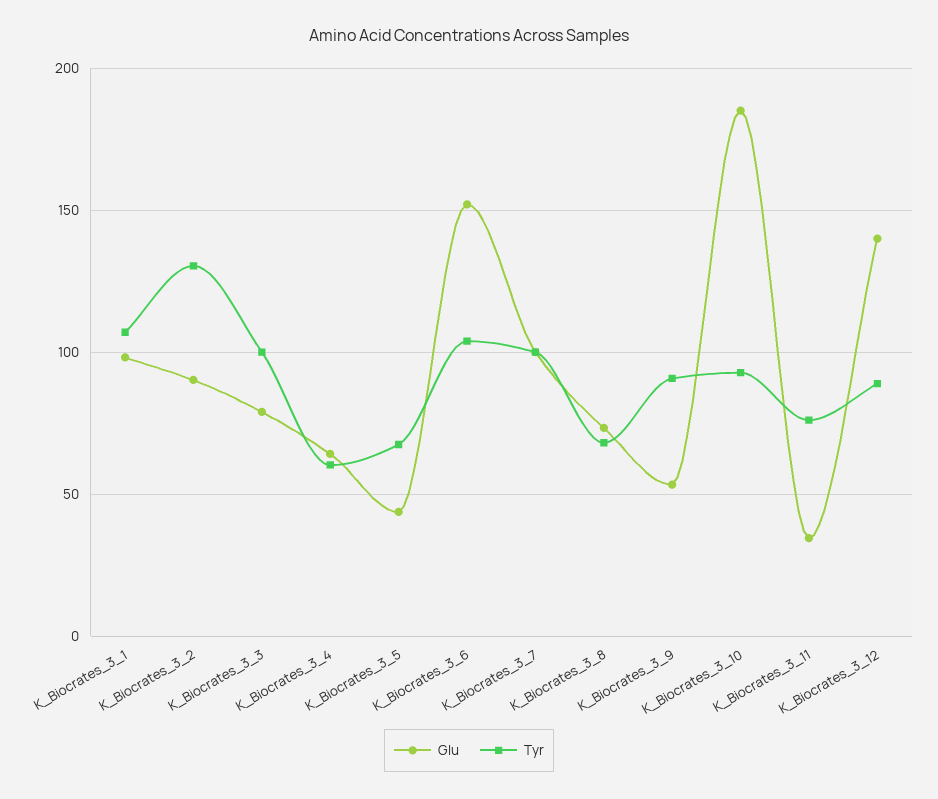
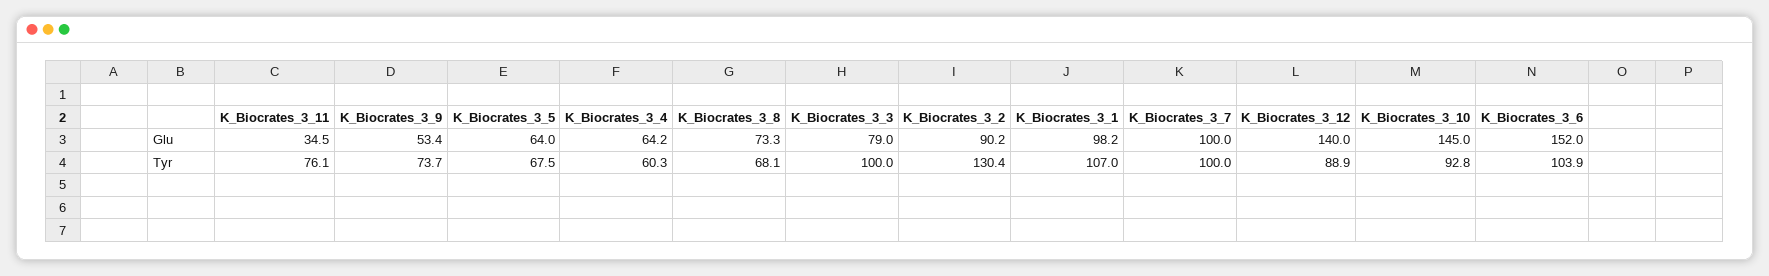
Glu, K_Biocrates_3_5: 45 -> 64
Tyr, K_Biocrates_3_9: 90 -> 73.7
Glu, K_Biocrates_3_10: 185 -> 145

